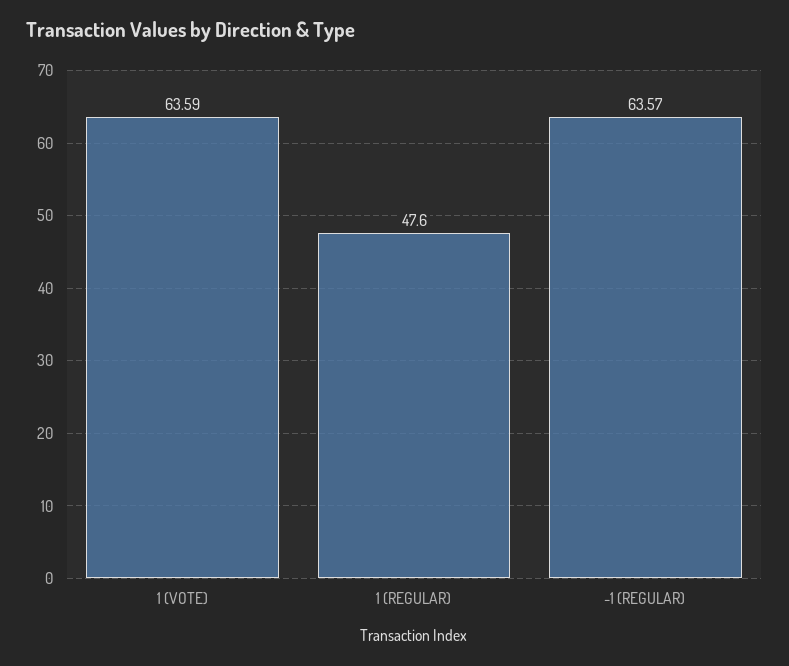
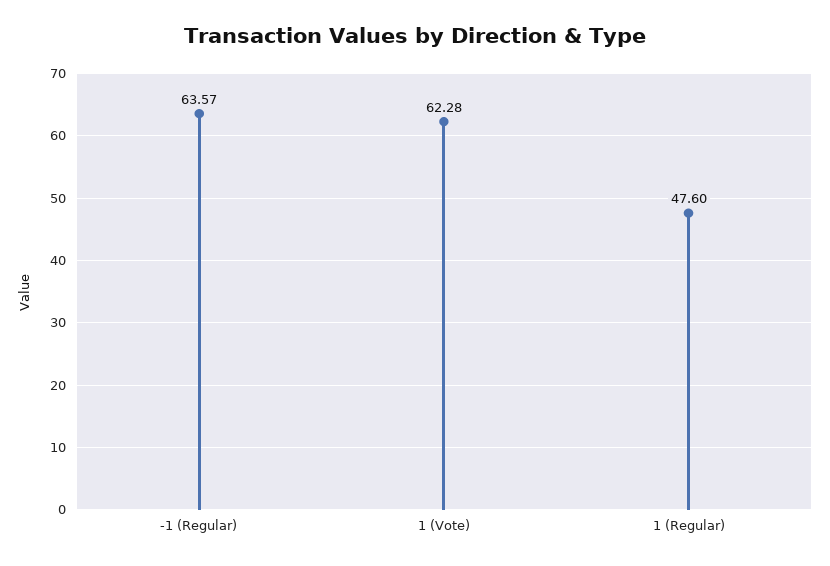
1 (VOTE): 63.59 -> 62.28

